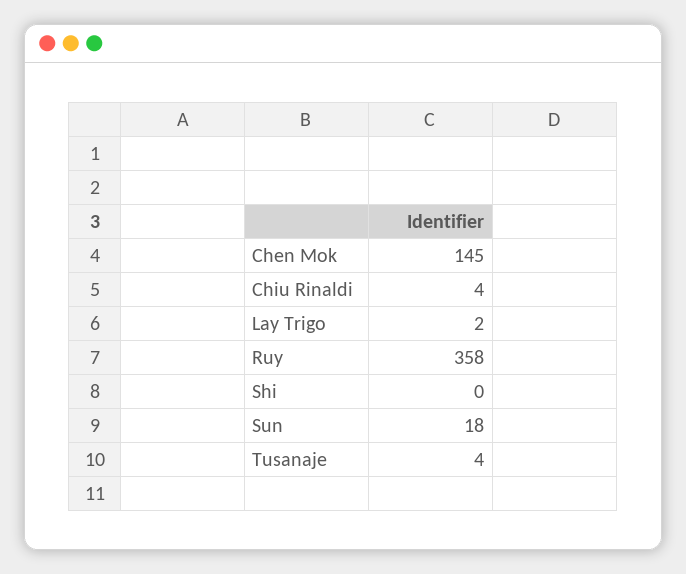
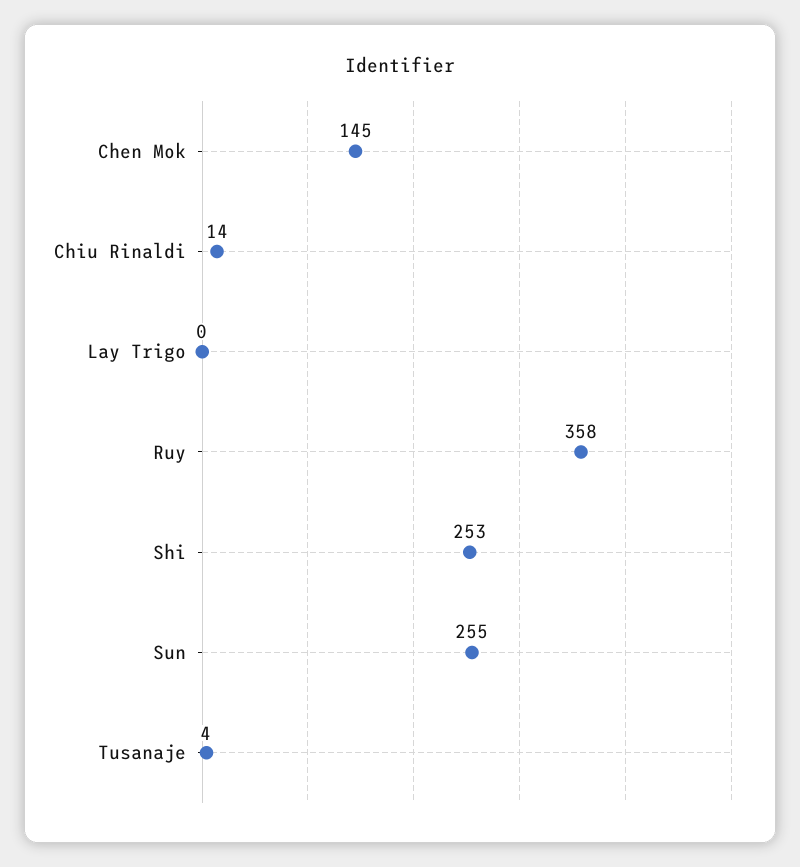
Chiu Rinaldi: 4 -> 14
Lay Trigo: 2 -> 0
Shi: 0 -> 253
Sun: 18 -> 255

